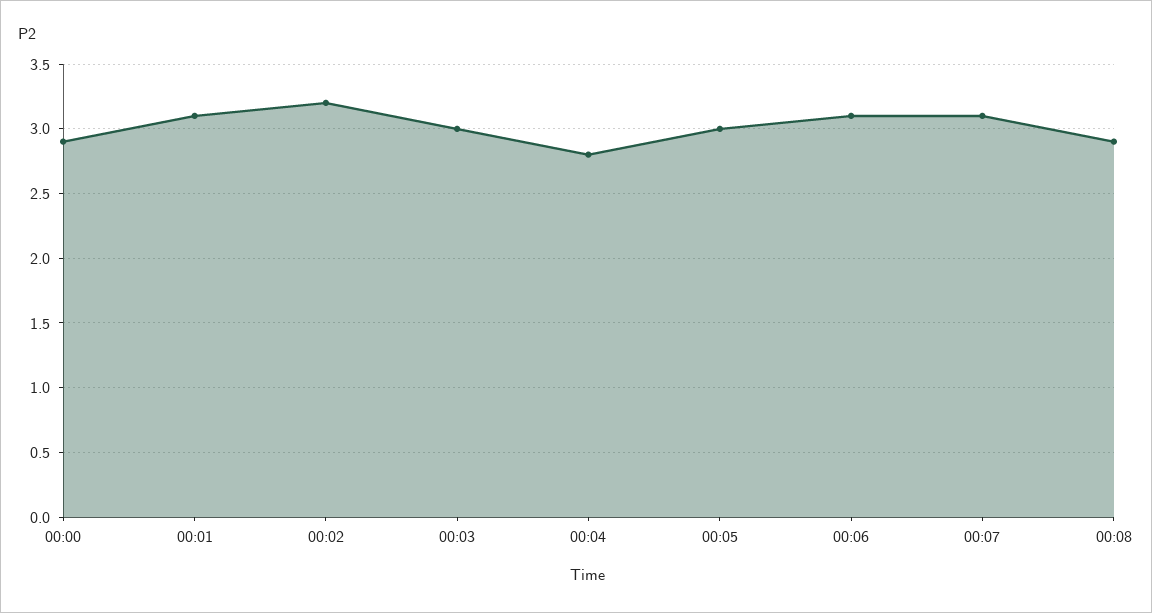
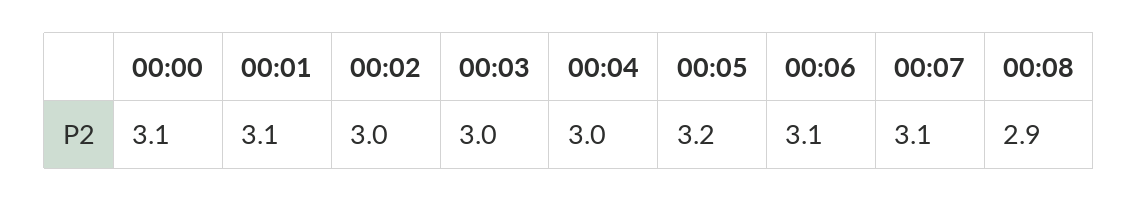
00:00: 2.9 -> 3.1
00:02: 3.2 -> 3
00:04: 2.8 -> 3
00:05: 3 -> 3.2

